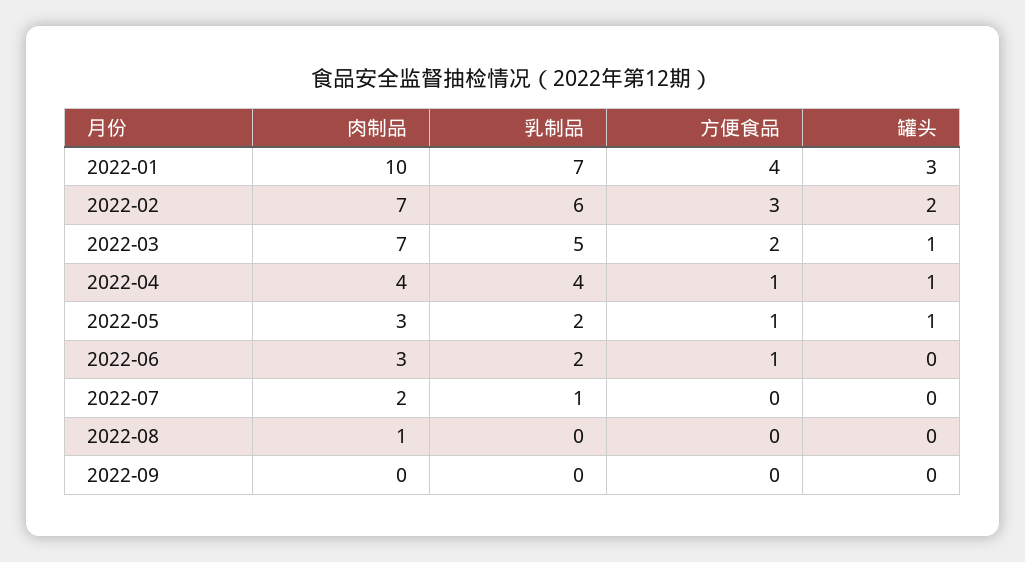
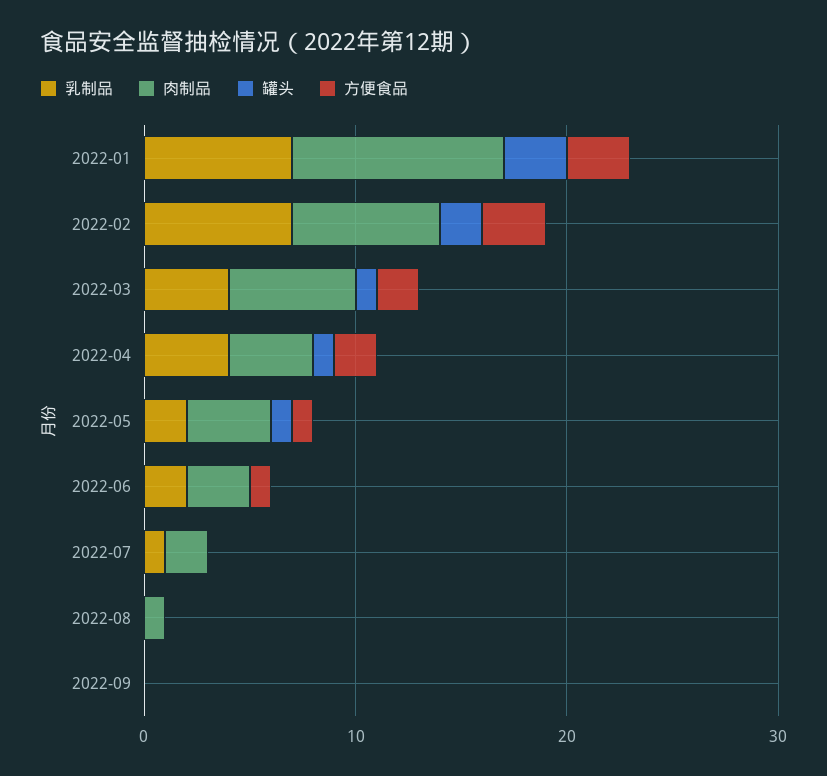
方便食品, 2022-01: 4 -> 3
乳制品, 2022-02: 6 -> 7
肉制品, 2022-03: 7 -> 6
乳制品, 2022-03: 5 -> 4
方便食品, 2022-04: 1 -> 2
肉制品, 2022-05: 3 -> 4

